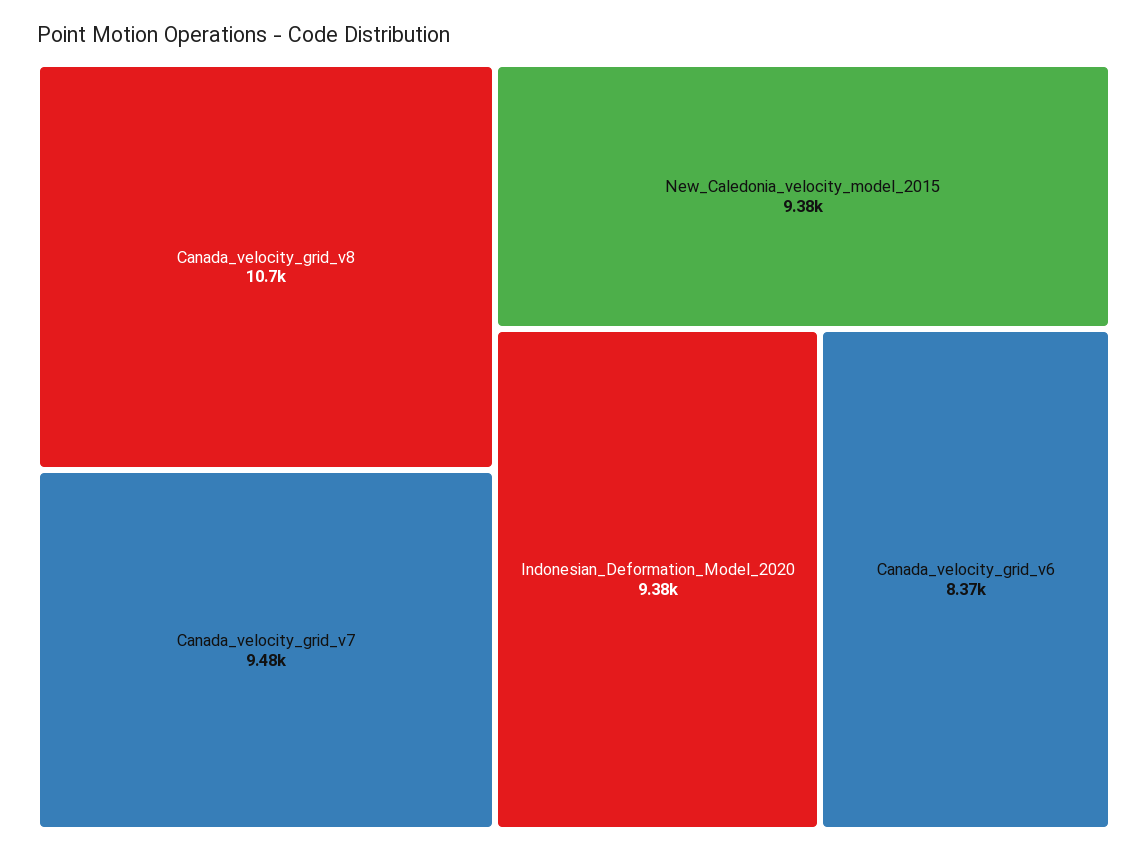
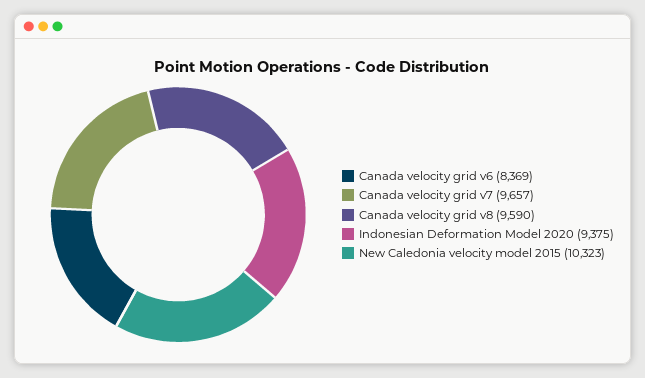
Canada_velocity_grid_v8: 10700 -> 9590
Canada_velocity_grid_v7: 9480 -> 9657
New_Caledonia_velocity_model_2015: 9380 -> 10323

